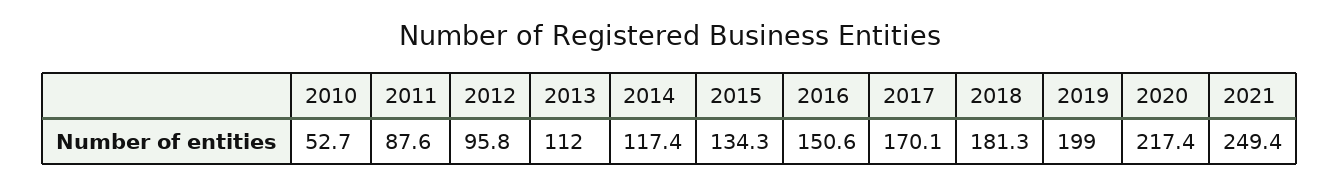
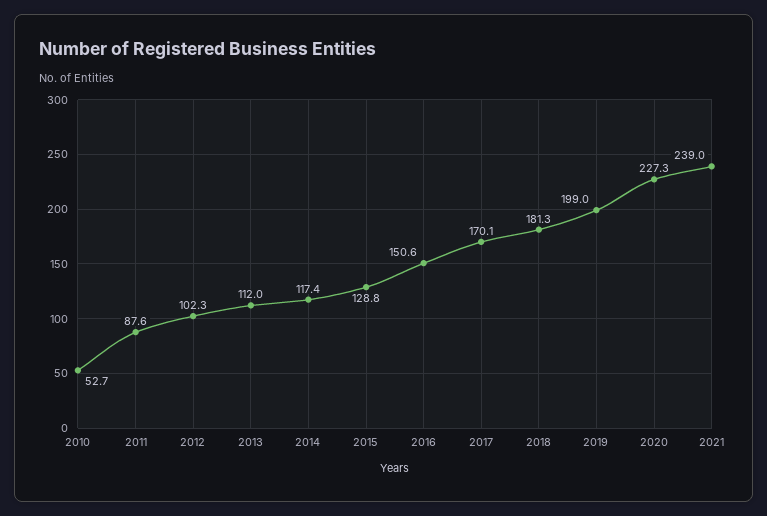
2012: 95.8 -> 102.3
2015: 134.3 -> 128.8
2020: 217.4 -> 227.3
2021: 249.4 -> 239

